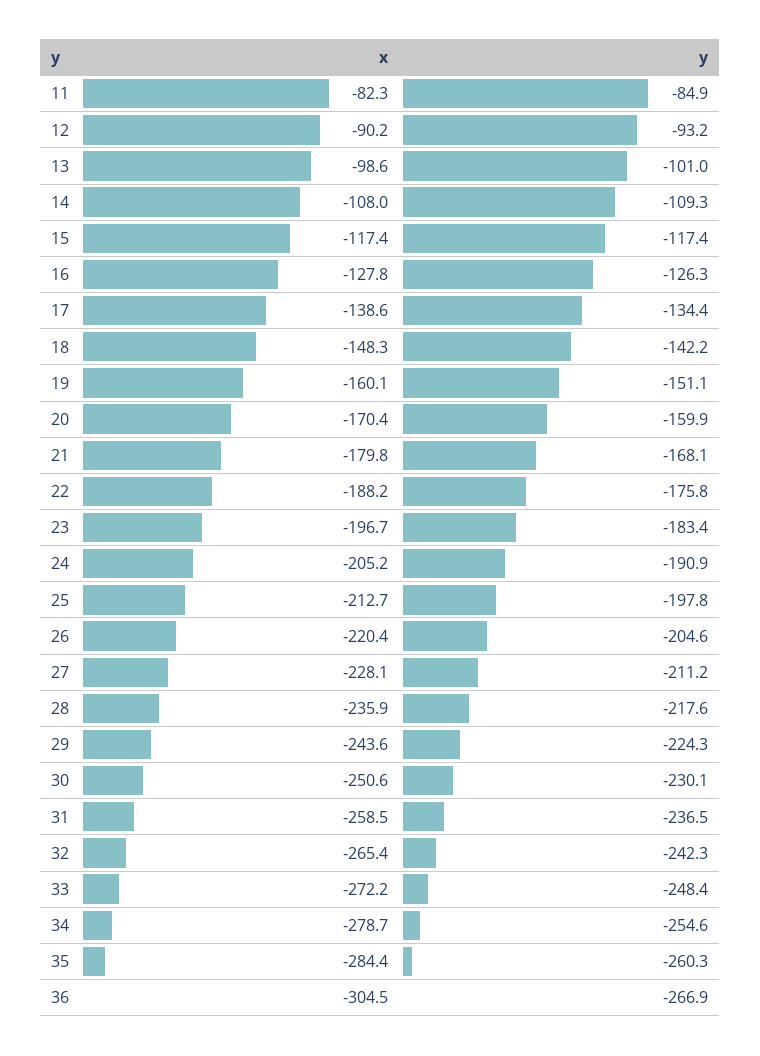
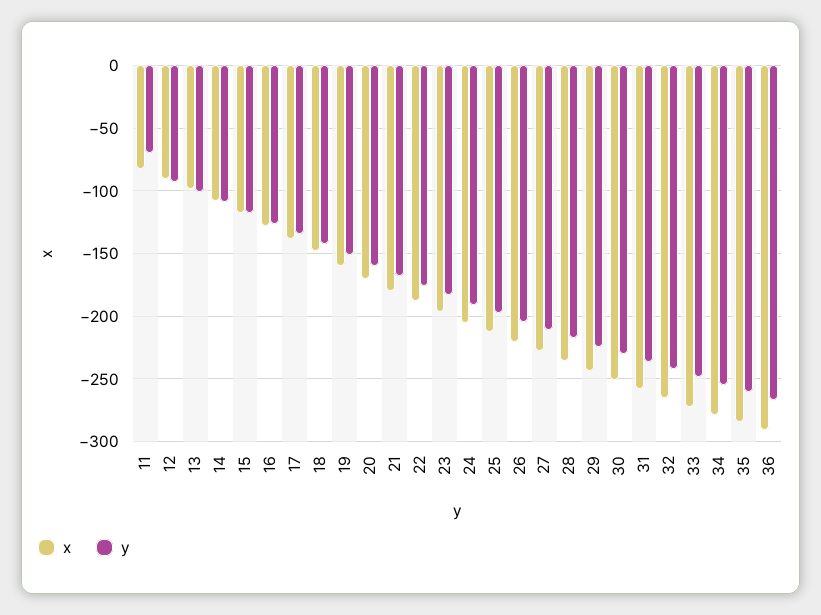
y, 11: -84.9 -> -70
x, 36: -304.5 -> -290

